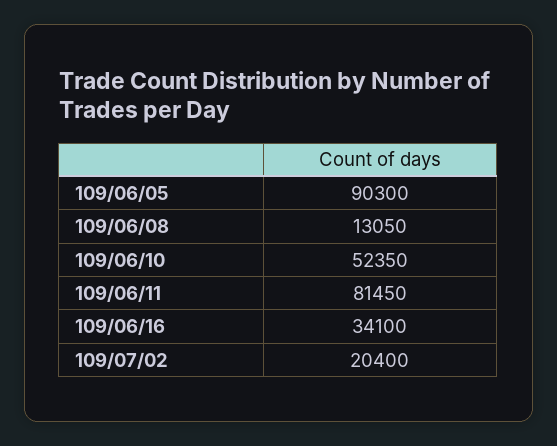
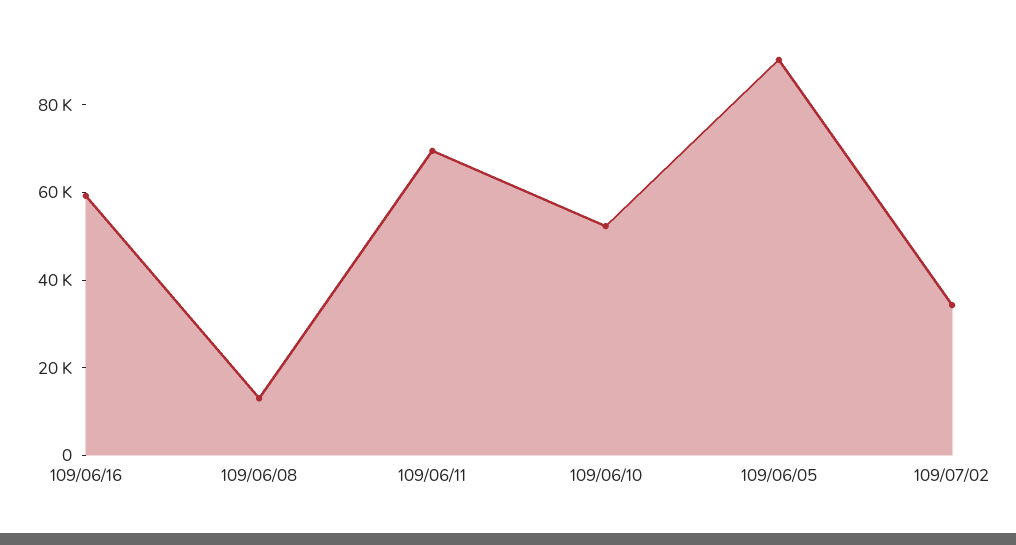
109/06/11: 81450 -> 70000
109/06/16: 34100 -> 60000
109/07/02: 20400 -> 35000

